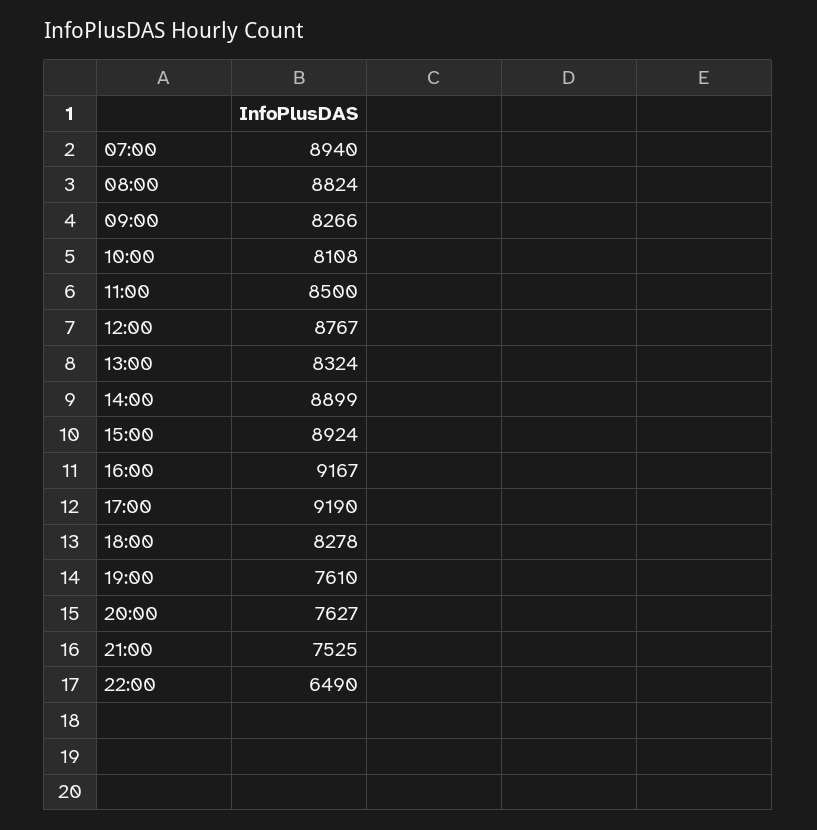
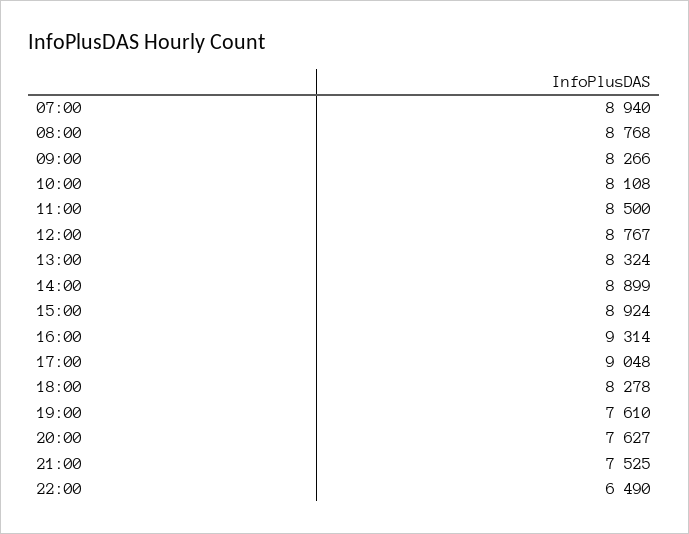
08:00: 8824 -> 8768
16:00: 9167 -> 9314
17:00: 9190 -> 9048

